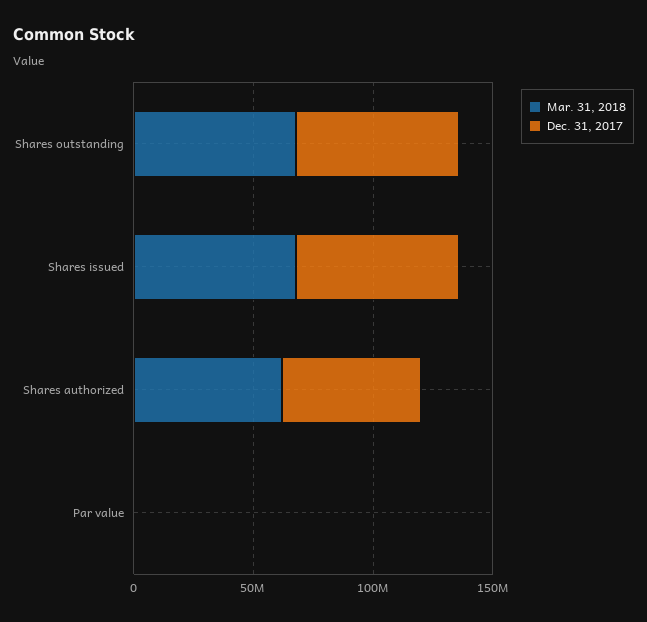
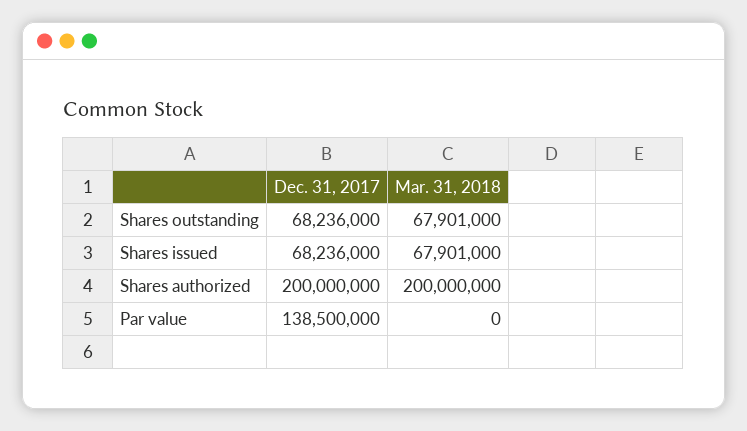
Mar. 31, 2018, Shares authorized: 60000000 -> 200000000
Dec. 31, 2017, Shares authorized: 60000000 -> 200000000
Dec. 31, 2017, Par value: 0 -> 138500000

